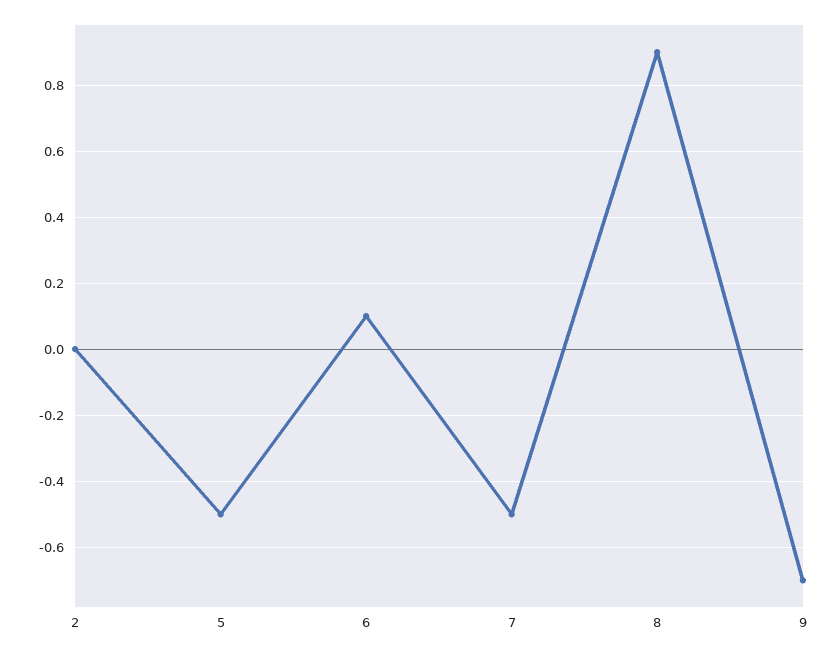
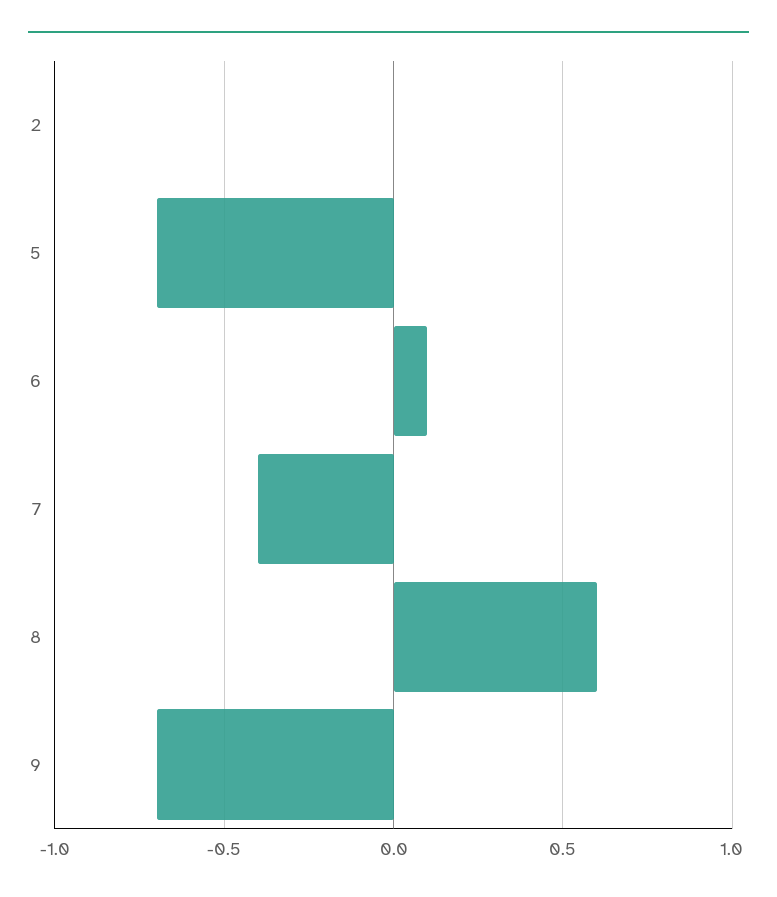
5: -0.5 -> -0.7
7: -0.5 -> -0.4
8: 0.9 -> 0.6

